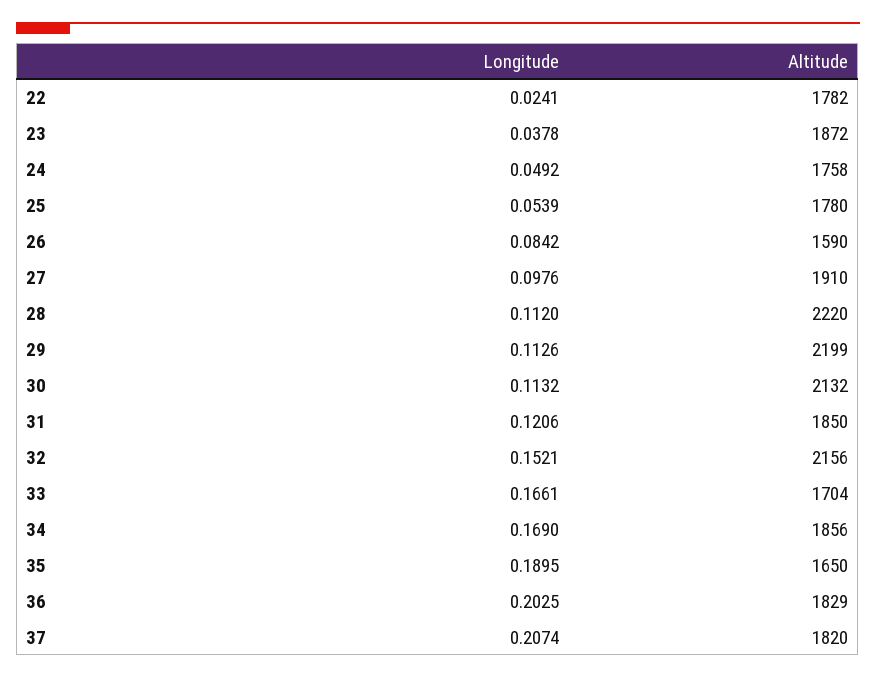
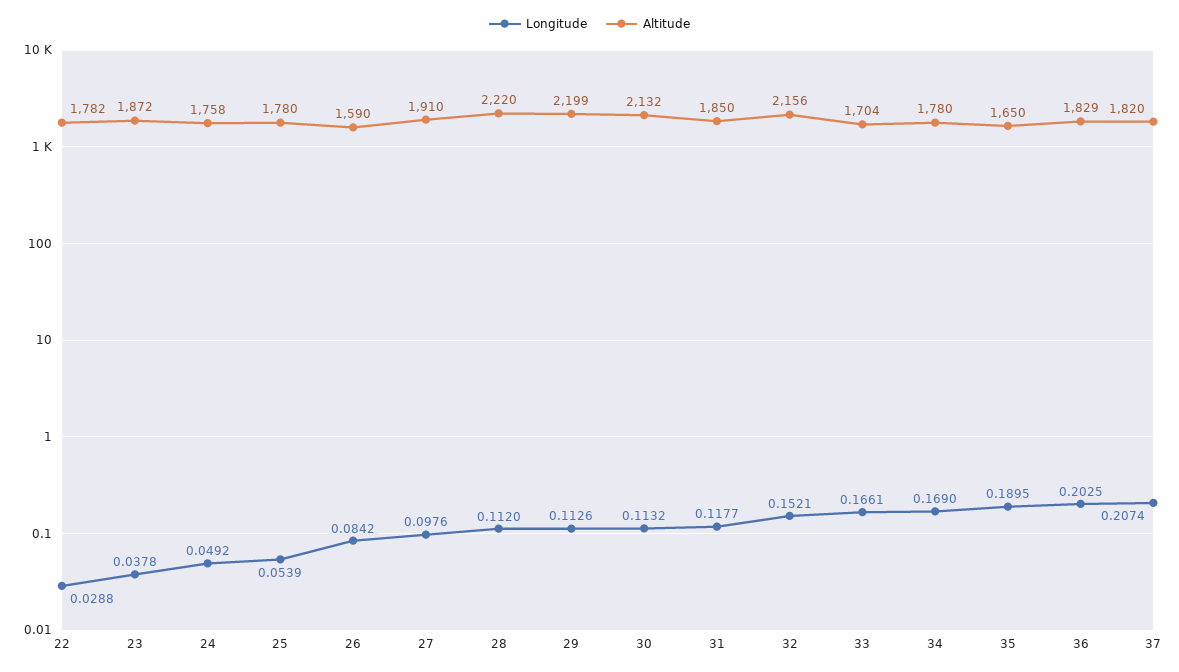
Longitude, 22: 0.0241 -> 0.0288
Longitude, 31: 0.1206 -> 0.1177
Altitude, 34: 1856 -> 1780

